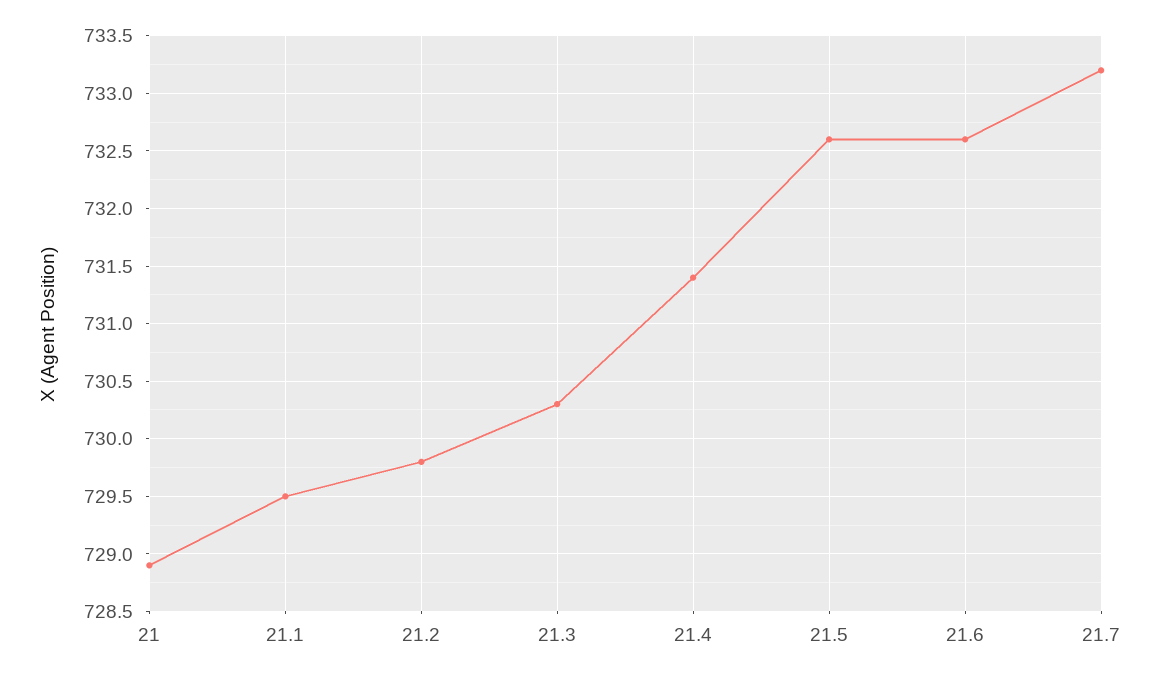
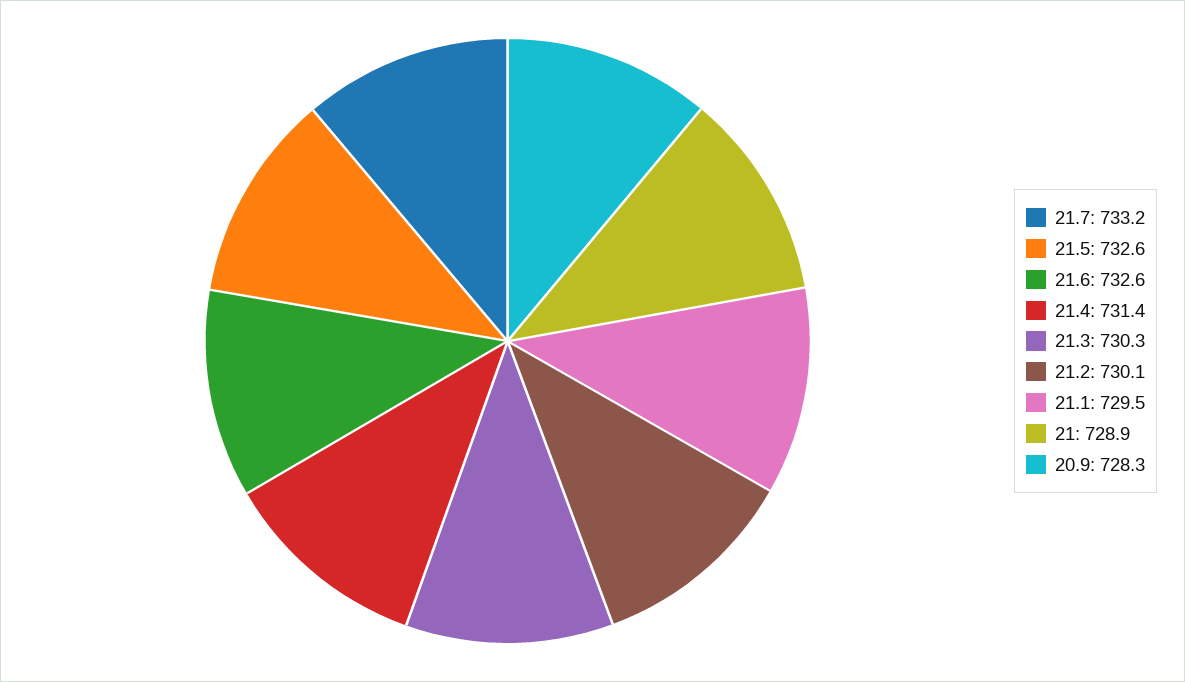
21.2: 729.8 -> 730.1
20.9: none -> 728.3

